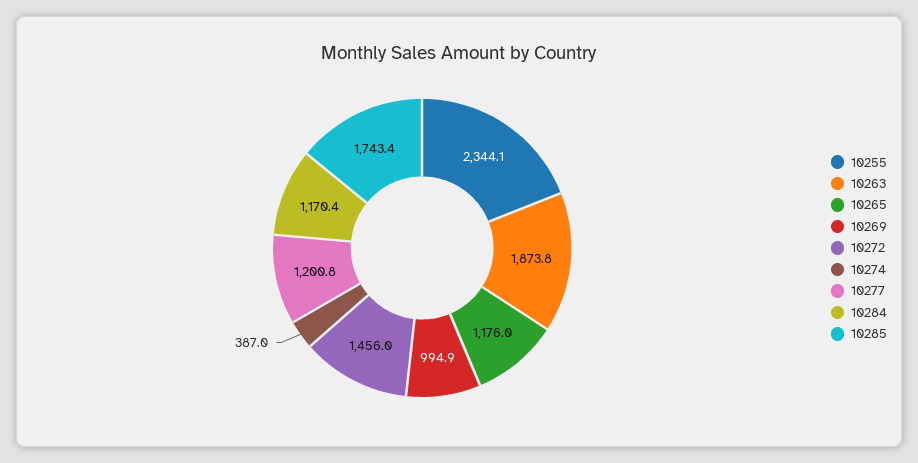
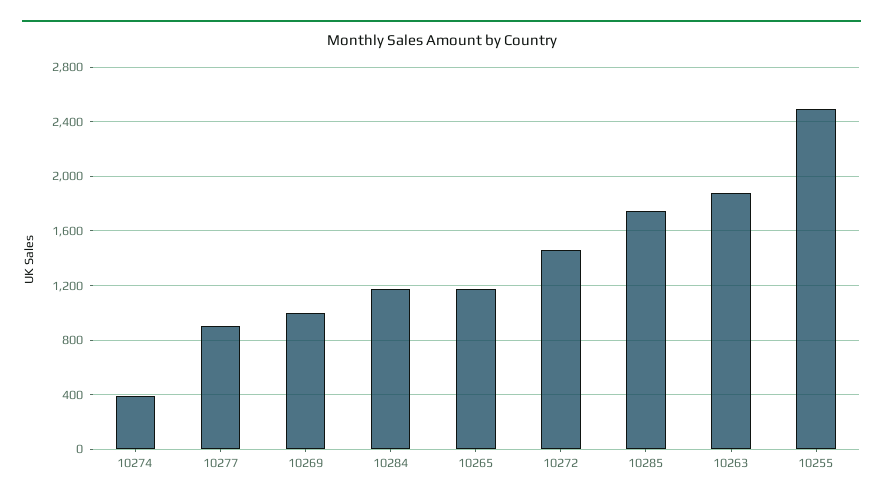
10255: 2344.1 -> 2500
10277: 1200.8 -> 900

